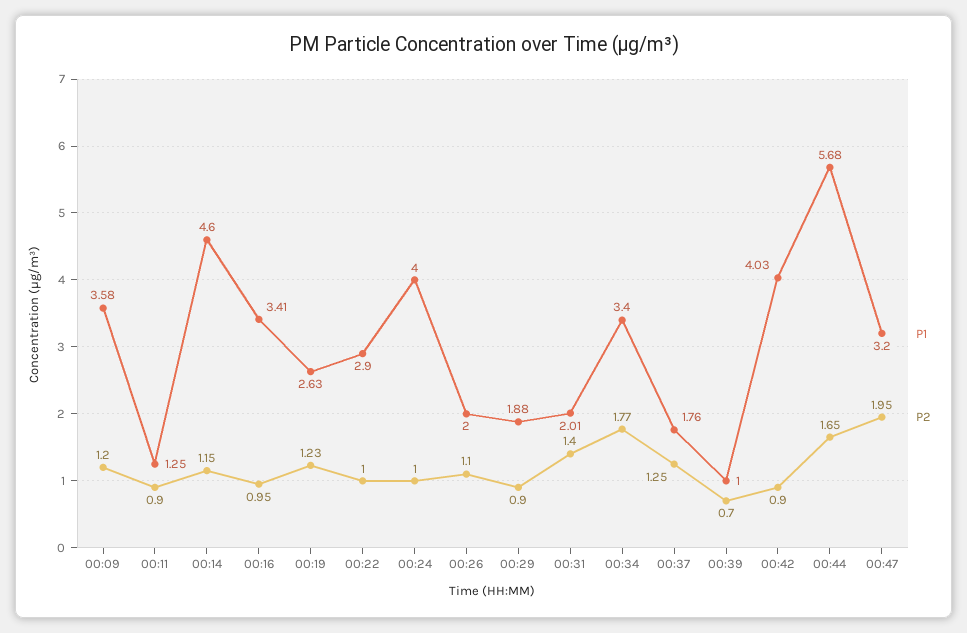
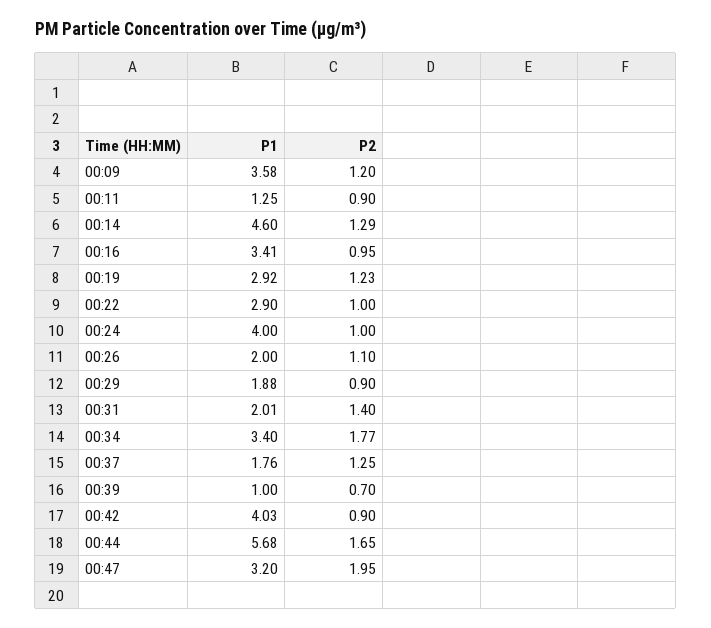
P2, 00:14: 1.15 -> 1.29
P1, 00:19: 2.63 -> 2.92

